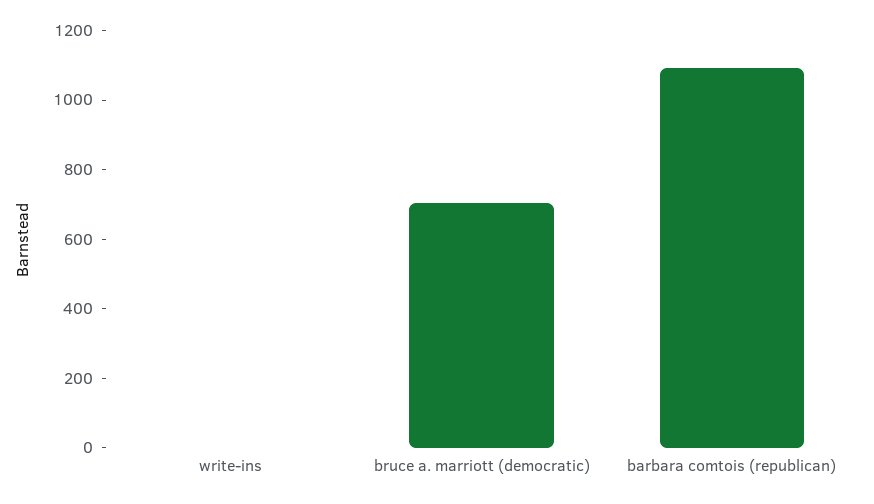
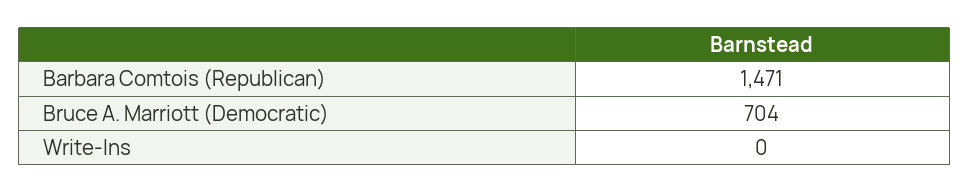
barbara comtois (republican): 1100 -> 1471

